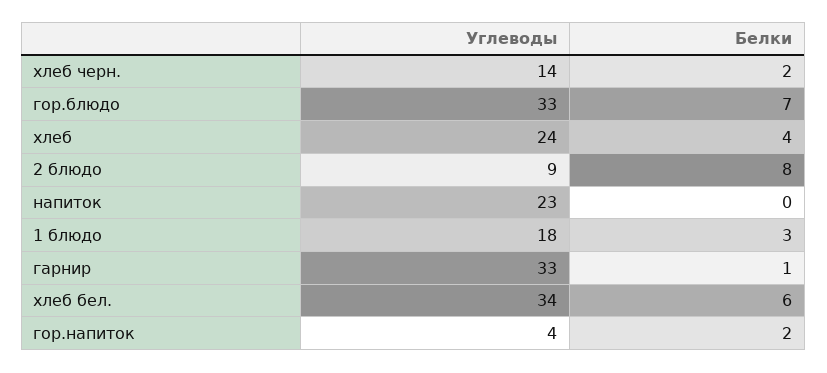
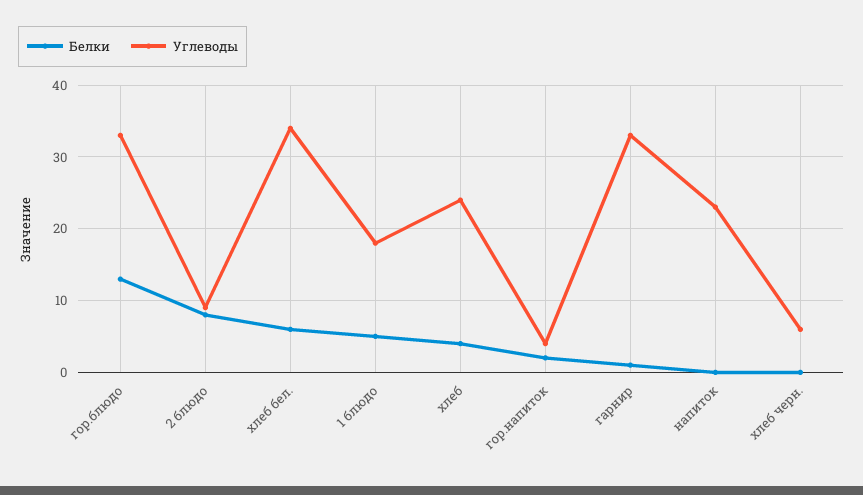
Углеводы, хлеб черн.: 14 -> 6
Белки, хлеб черн.: 2 -> 0
Белки, гор.блюдо: 7 -> 13
Белки, 1 блюдо: 3 -> 5

